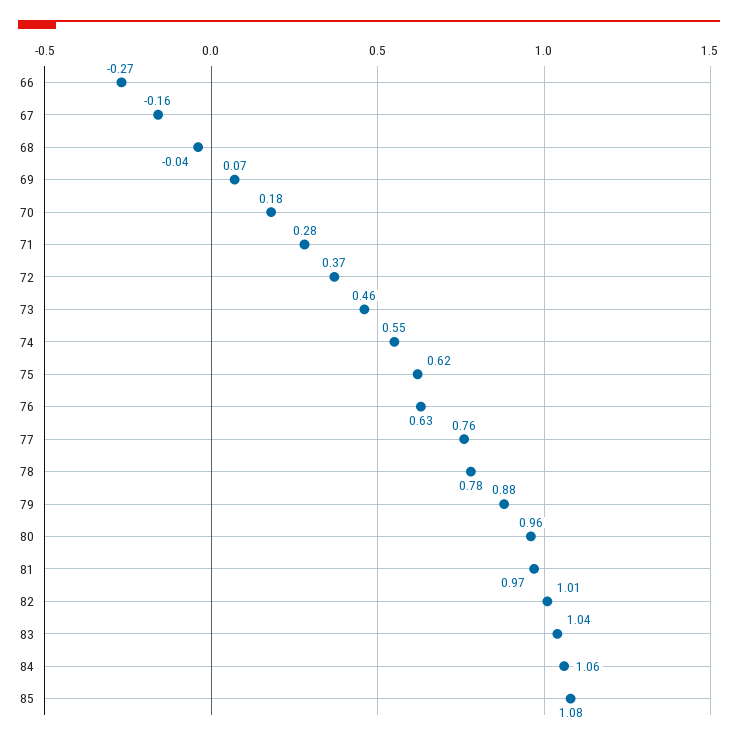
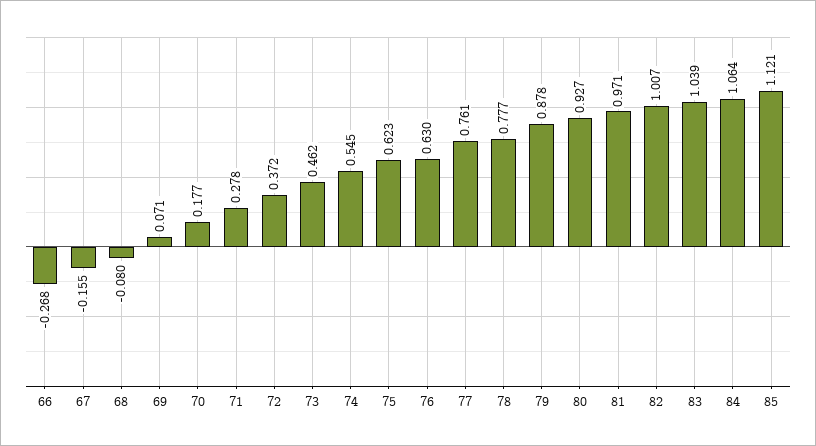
68: -0.04 -> -0.08
80: 0.96 -> 0.927
85: 1.08 -> 1.121

